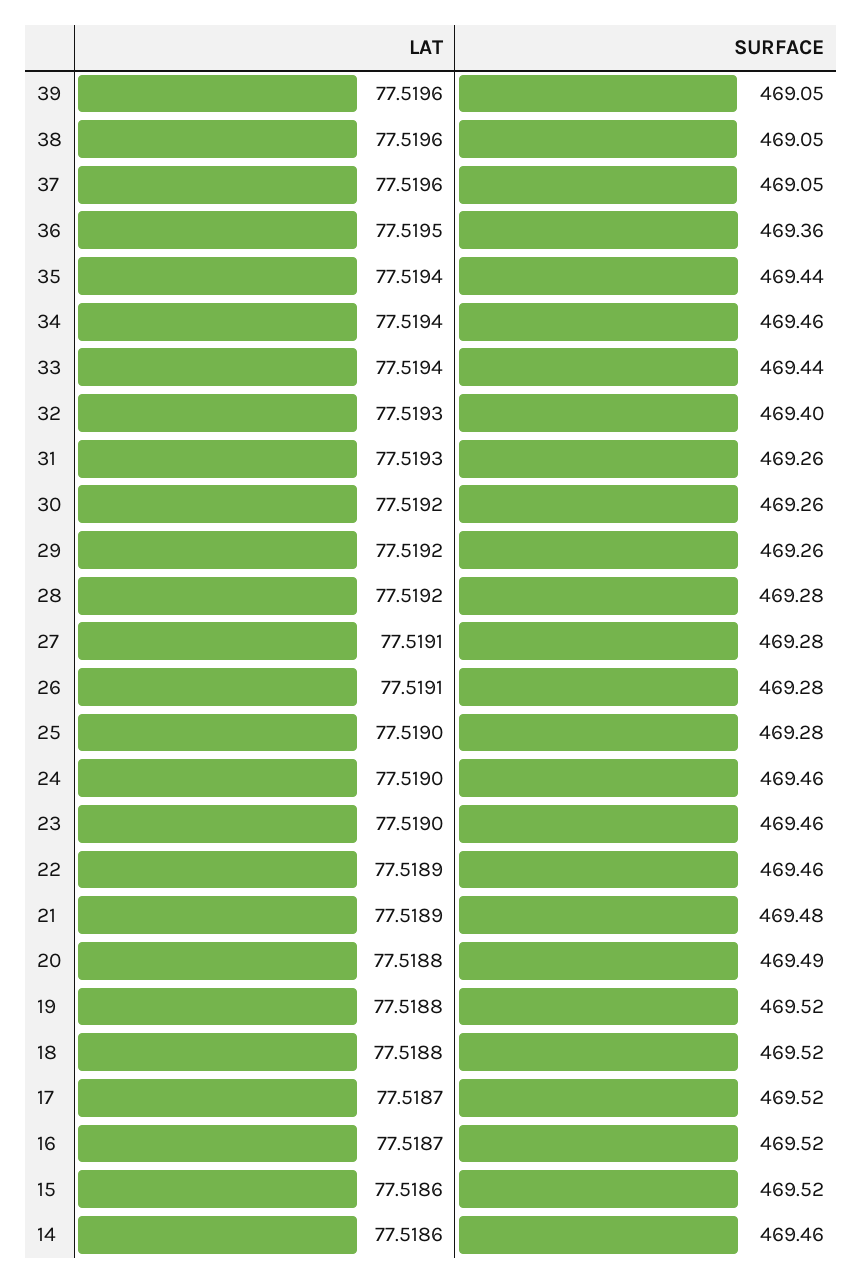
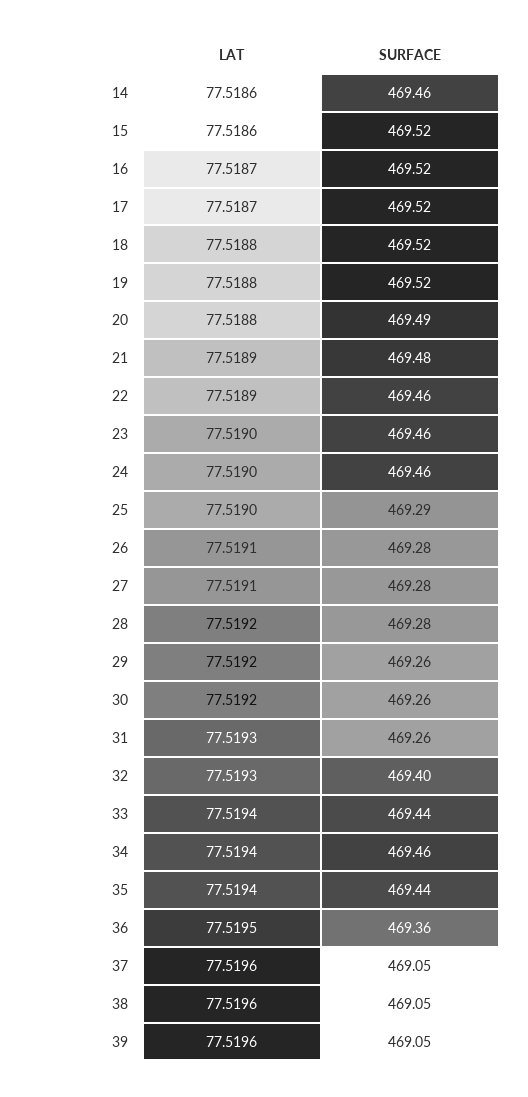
SURFACE, 25: 469.28 -> 469.29

